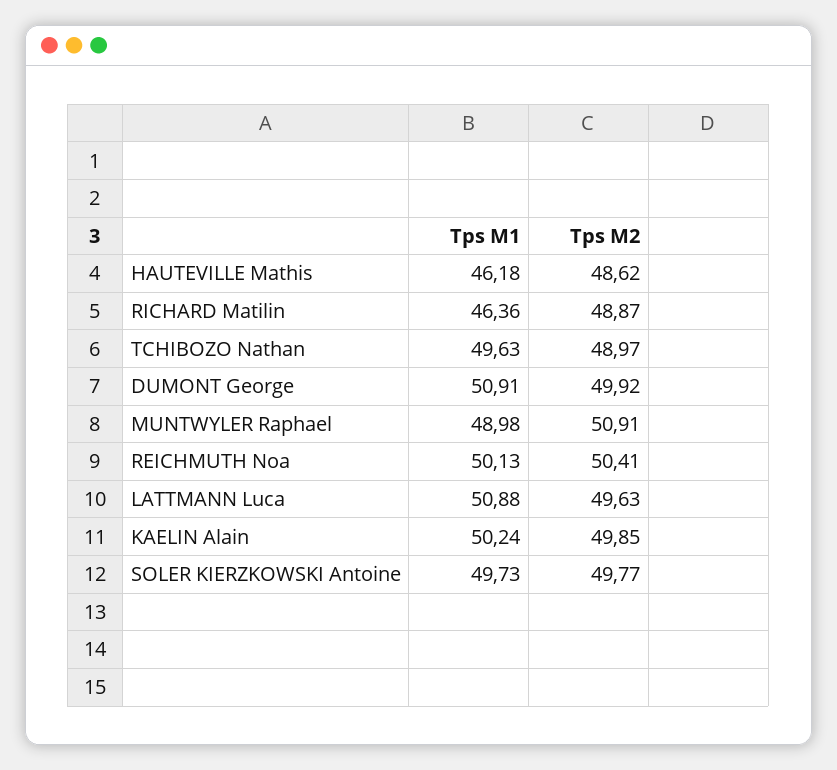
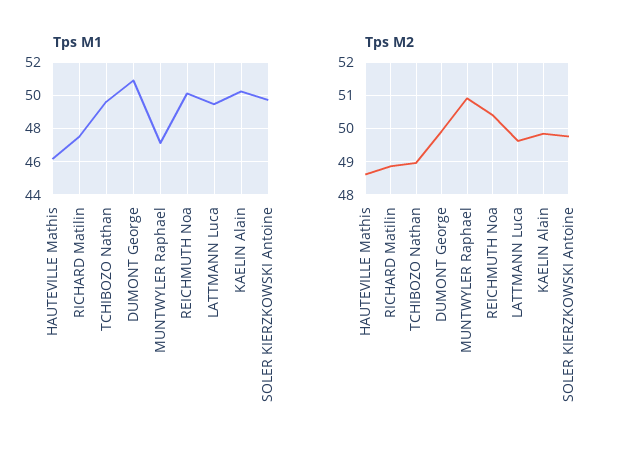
Tps M1, RICHARD Matilin: 46.36 -> 47.5
Tps M1, MUNTWYLER Raphael: 48.98 -> 47
Tps M1, LATTMANN Luca: 50.88 -> 49.5

